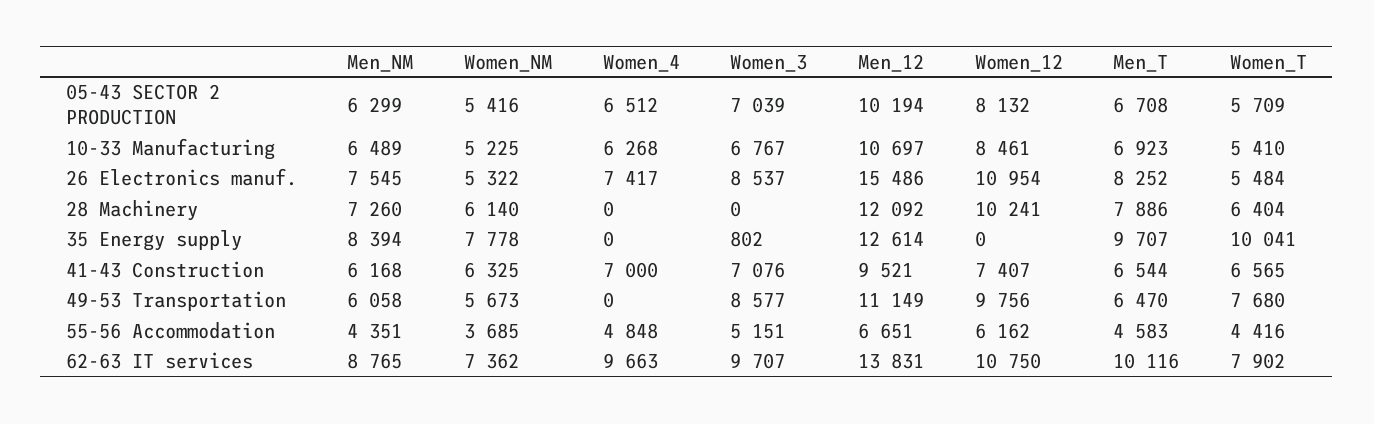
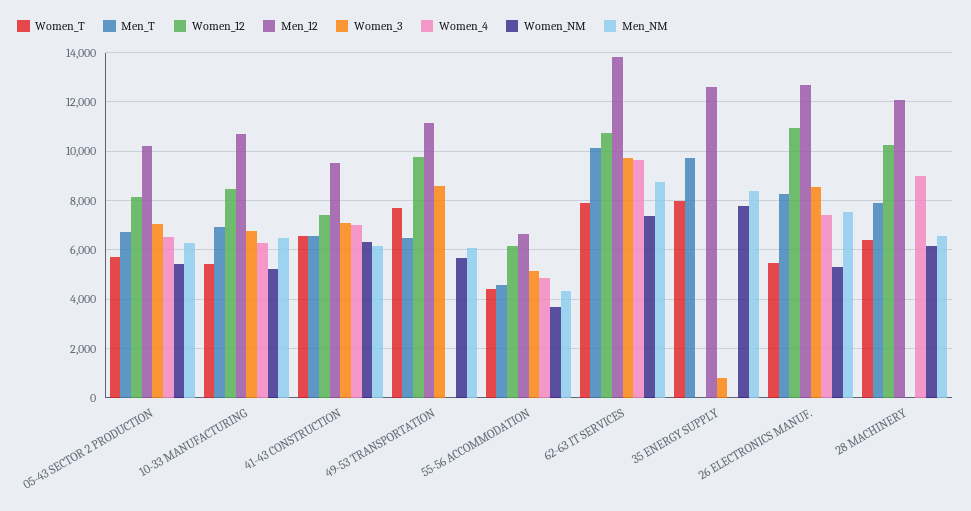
Men_12, 26 Electronics manuf.: 15486 -> 12750
Men_NM, 28 Machinery: 7260 -> 6500
Women_4, 28 Machinery: 0 -> 9000
Women_T, 35 Energy supply: 10041 -> 8000

